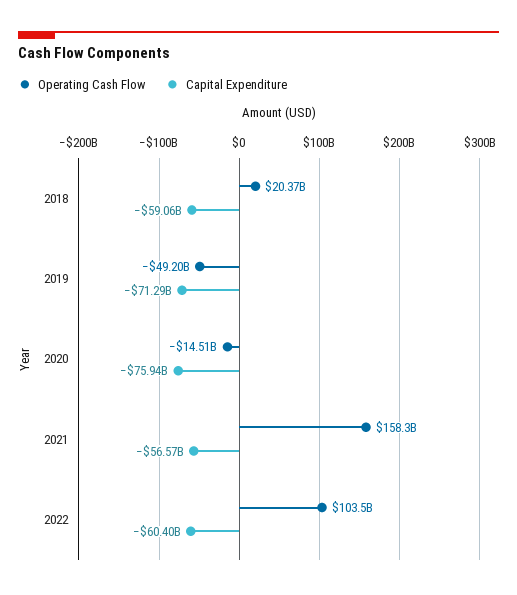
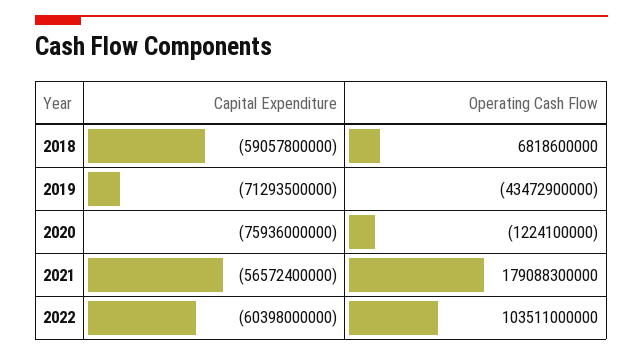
Operating Cash Flow, 2018: 20370000000 -> 6818600000
Operating Cash Flow, 2019: -49200000000 -> -43472900000
Operating Cash Flow, 2020: -14510000000 -> -1224100000
Operating Cash Flow, 2021: 158300000000 -> 179088300000

